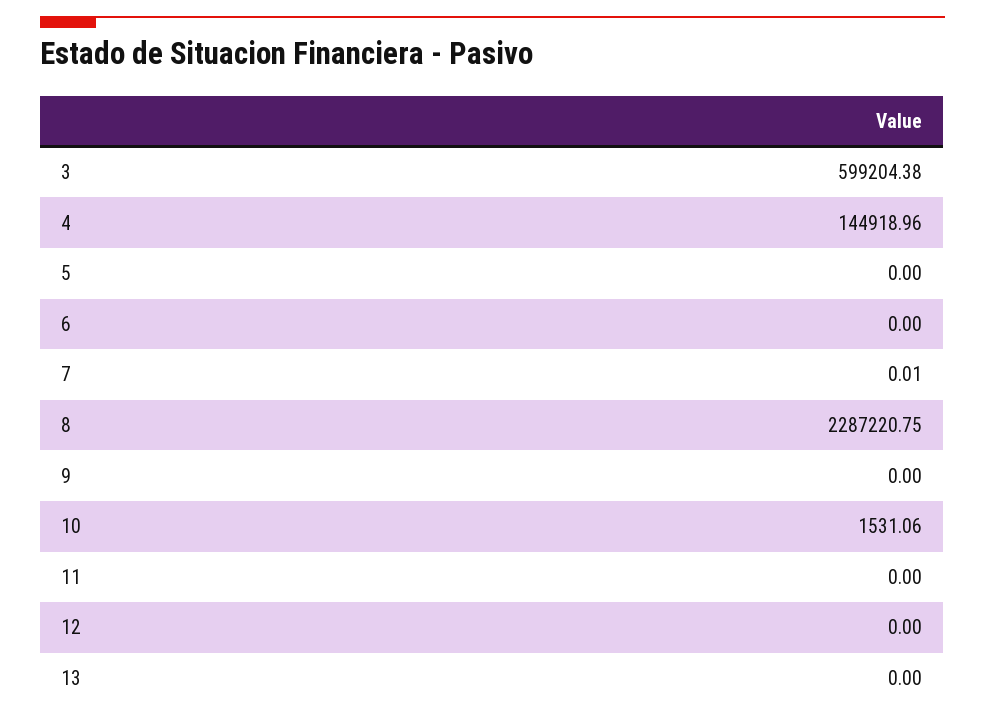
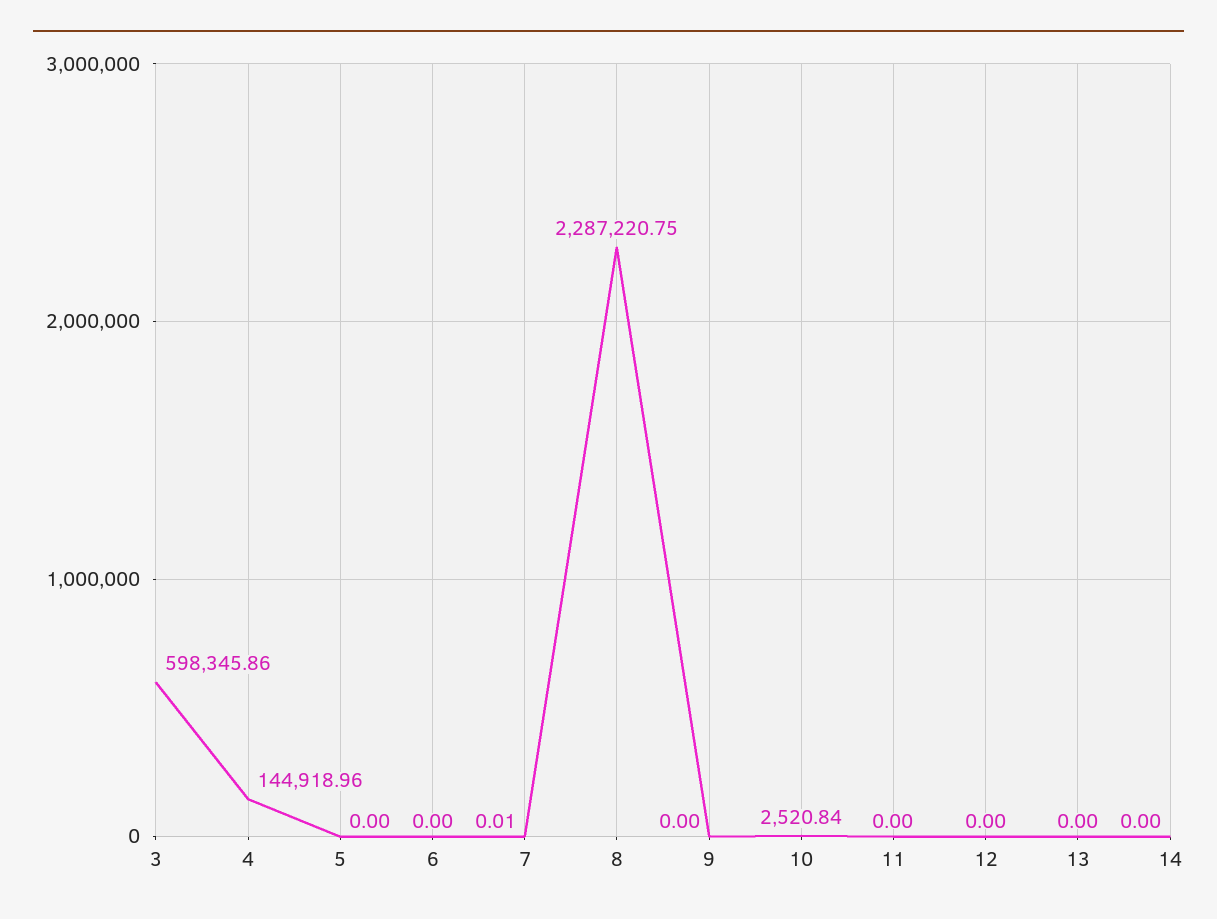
3: 599204.38 -> 598345.86
10: 1531.06 -> 2520.84
14: none -> 0

